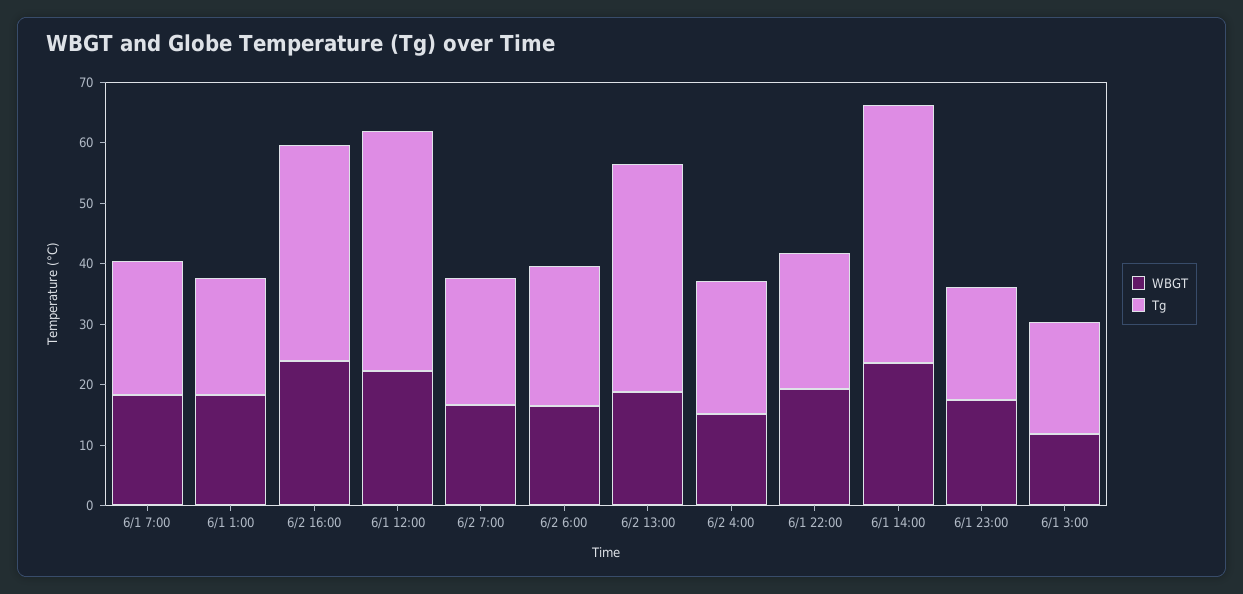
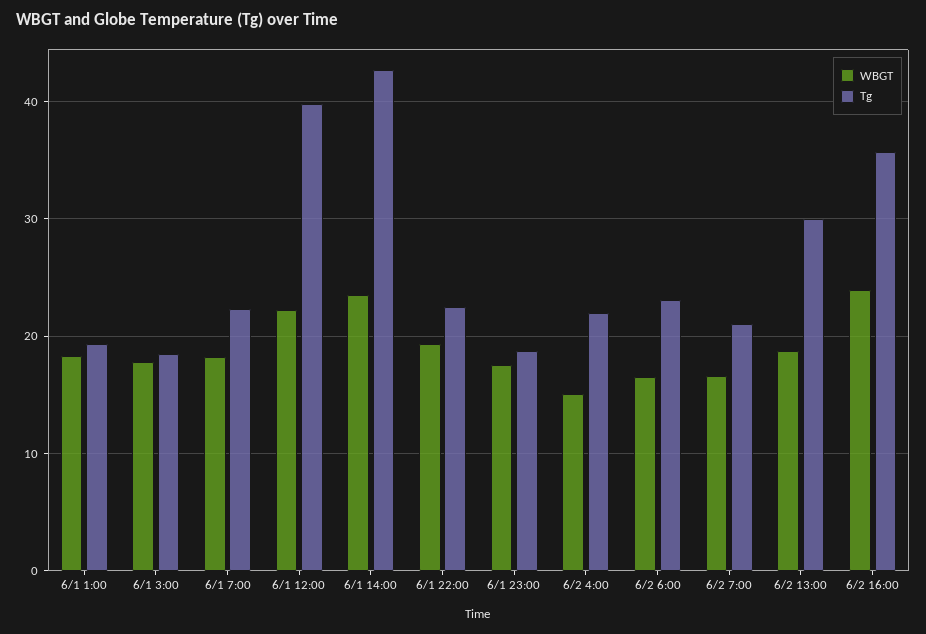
Tg, 6/2 13:00: 38 -> 30
WBGT, 6/1 3:00: 12 -> 18

